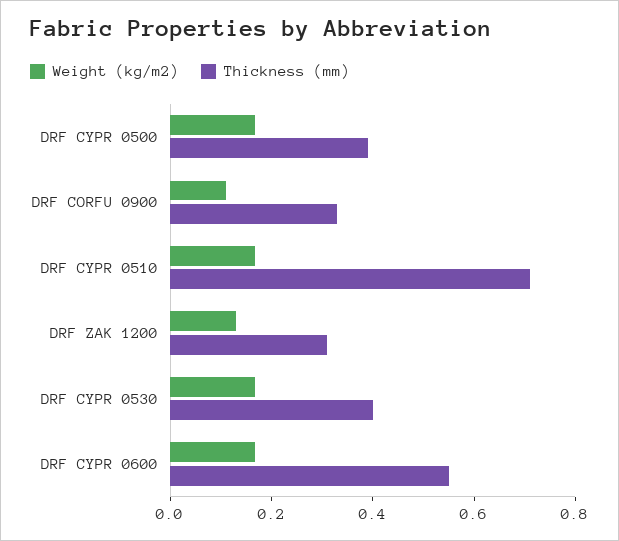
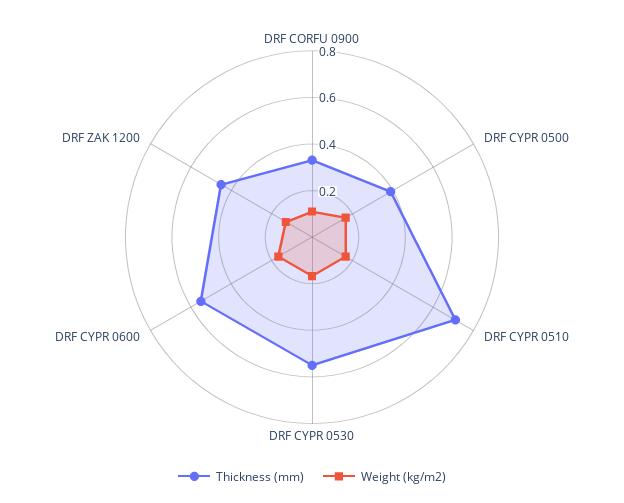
Thickness (mm), DRF ZAK 1200: 0.3 -> 0.45
Thickness (mm), DRF CYPR 0530: 0.4 -> 0.55

